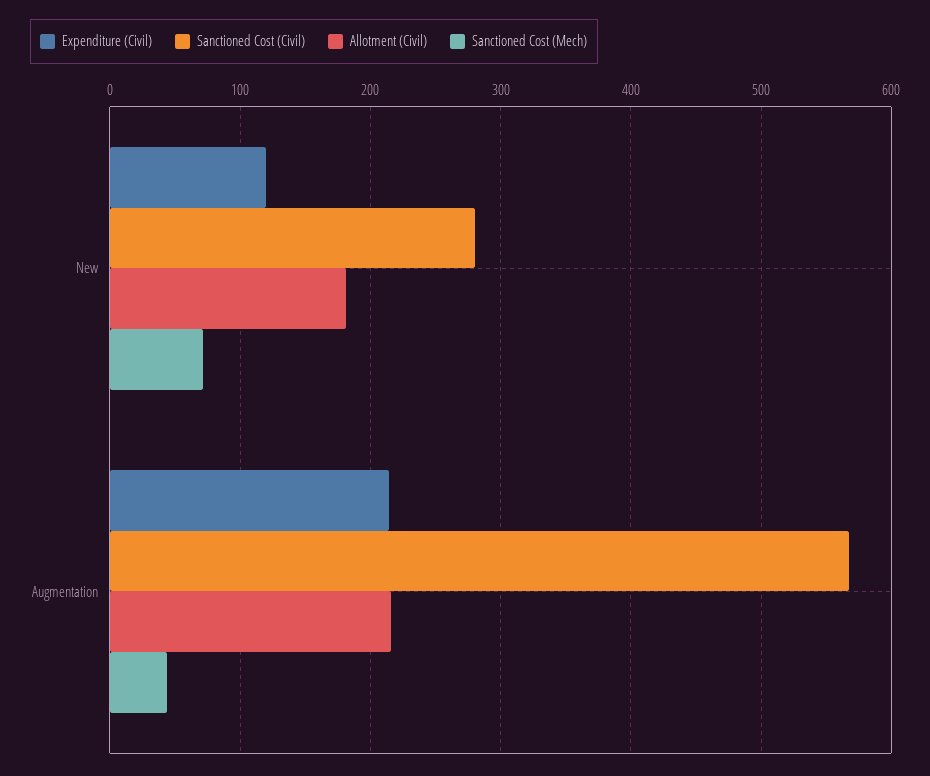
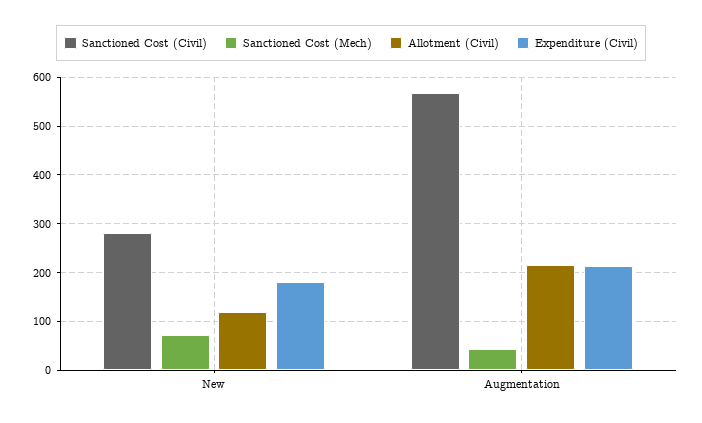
Expenditure (Civil), New: 120 -> 180
Allotment (Civil), New: 180 -> 120

